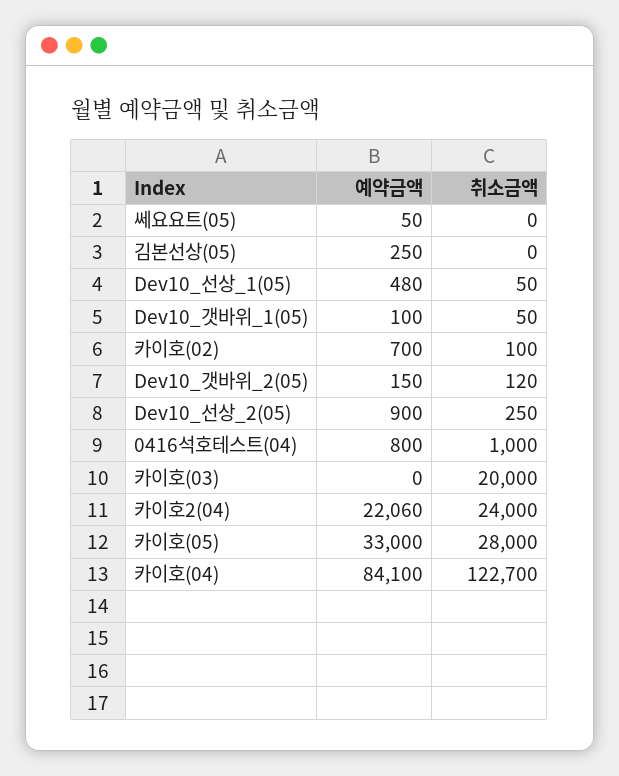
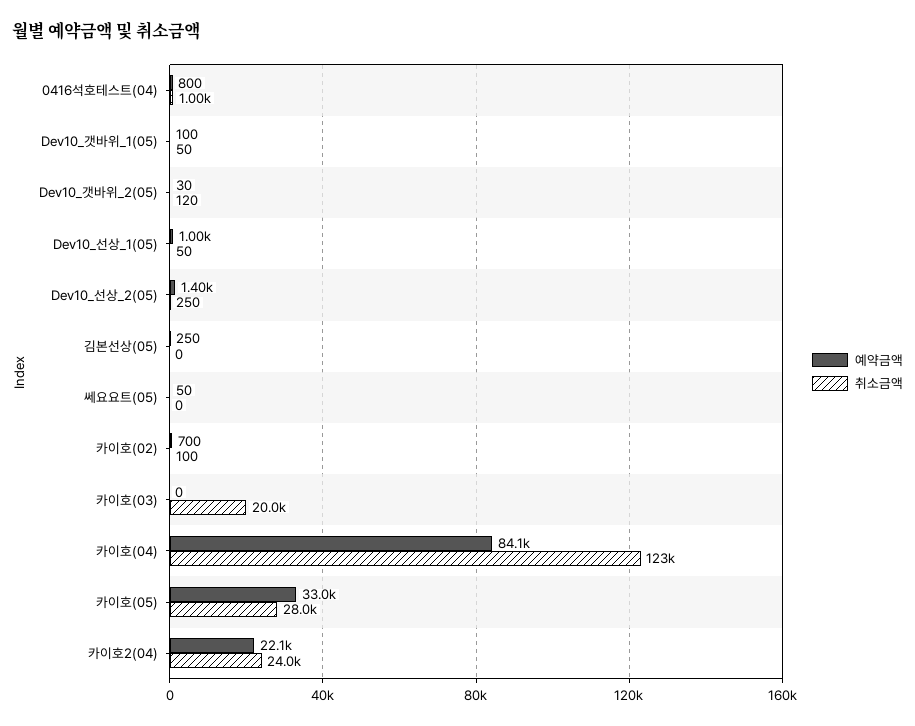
예약금액, Dev10_선상_1(05): 480 -> 1000
예약금액, Dev10_갯바위_2(05): 150 -> 30
예약금액, Dev10_선상_2(05): 900 -> 1400

